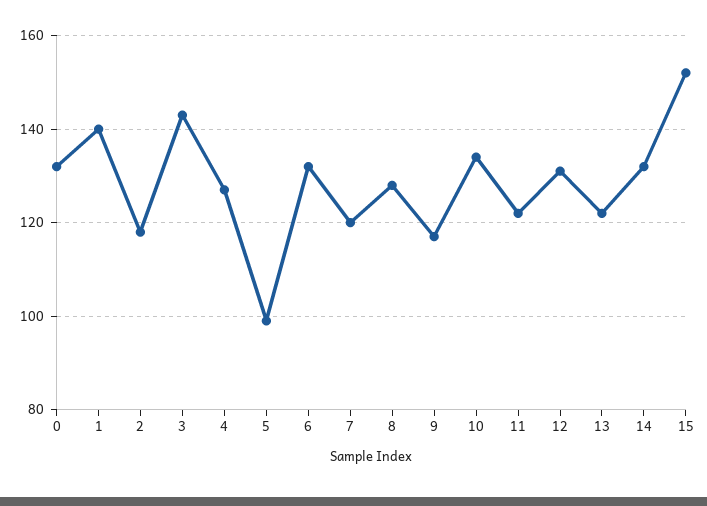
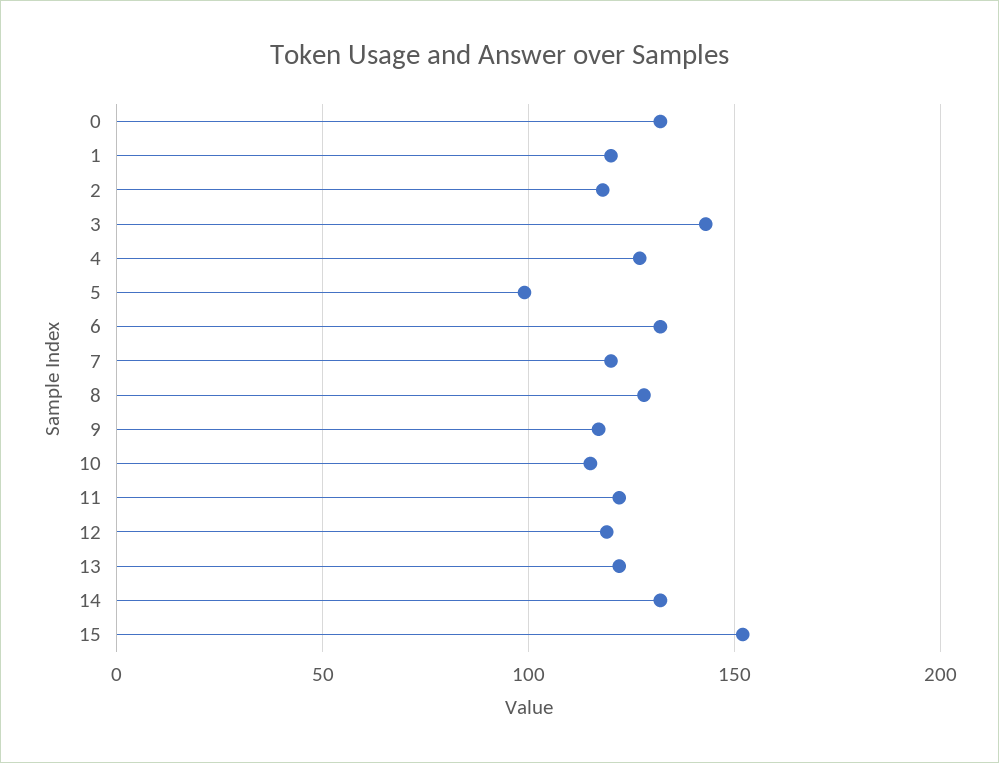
1: 140 -> 120
10: 135 -> 115
12: 130 -> 120

